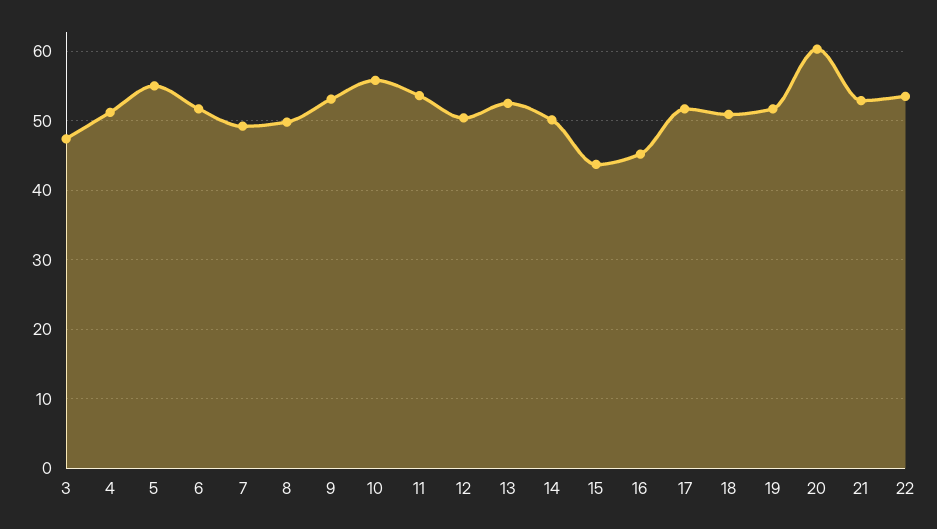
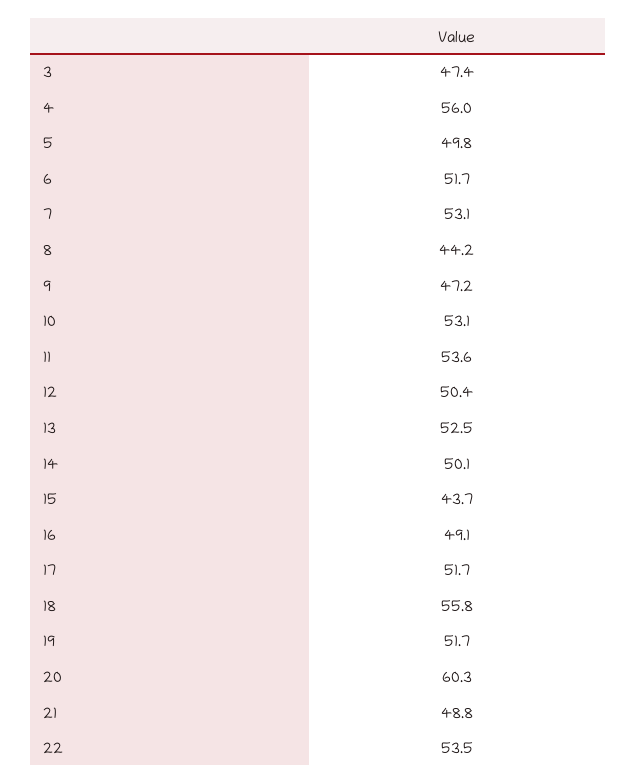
4: 51 -> 56
5: 55 -> 49.8
7: 49 -> 53.1
8: 50 -> 44.2
9: 53 -> 47.2
10: 56 -> 53.1
16: 45 -> 49.1
18: 51 -> 55.8
21: 53 -> 48.8

